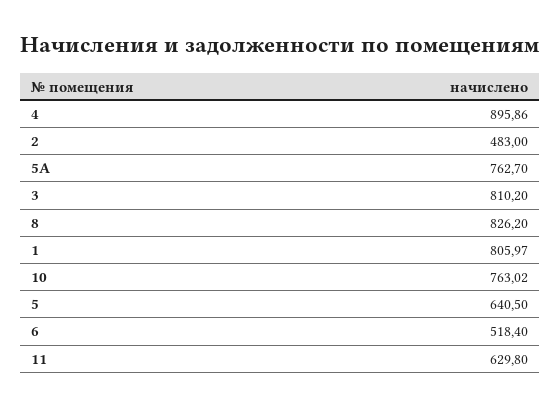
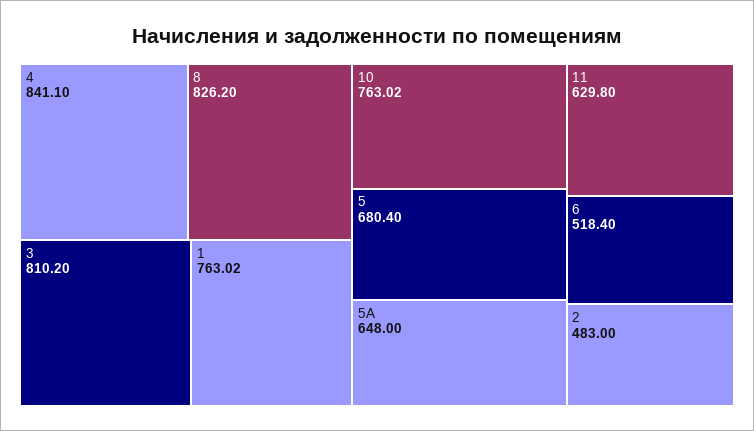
4: 895.86 -> 841.1
5А: 762.7 -> 648
1: 805.97 -> 763.02
5: 640.5 -> 680.4

